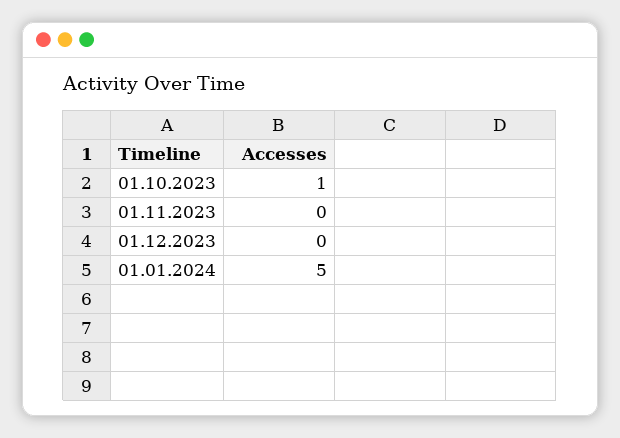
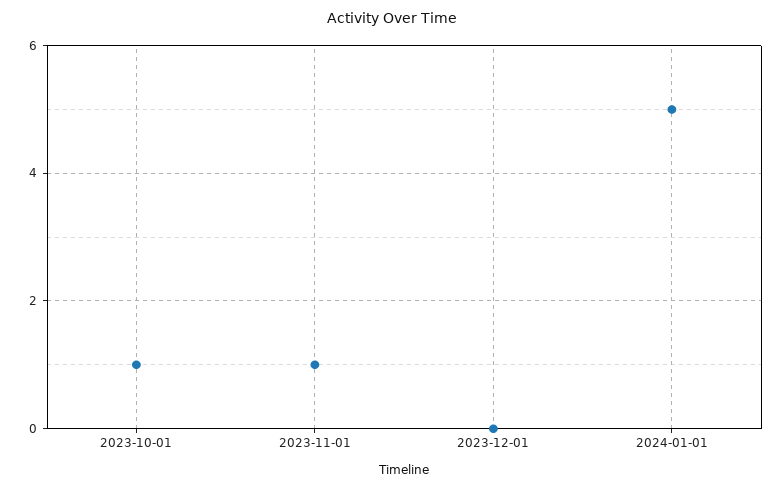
01.11.2023: 0 -> 1

